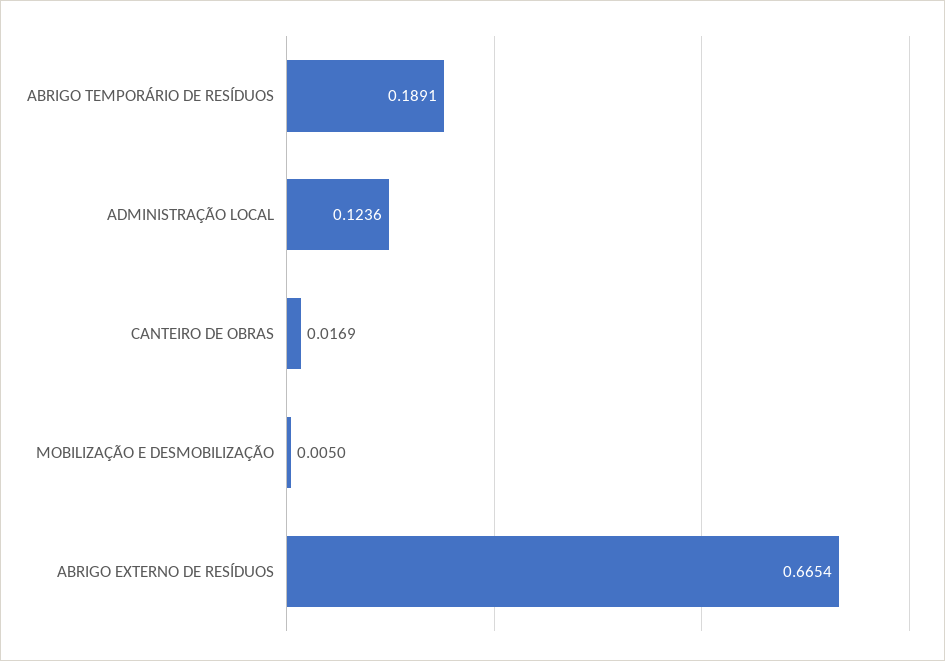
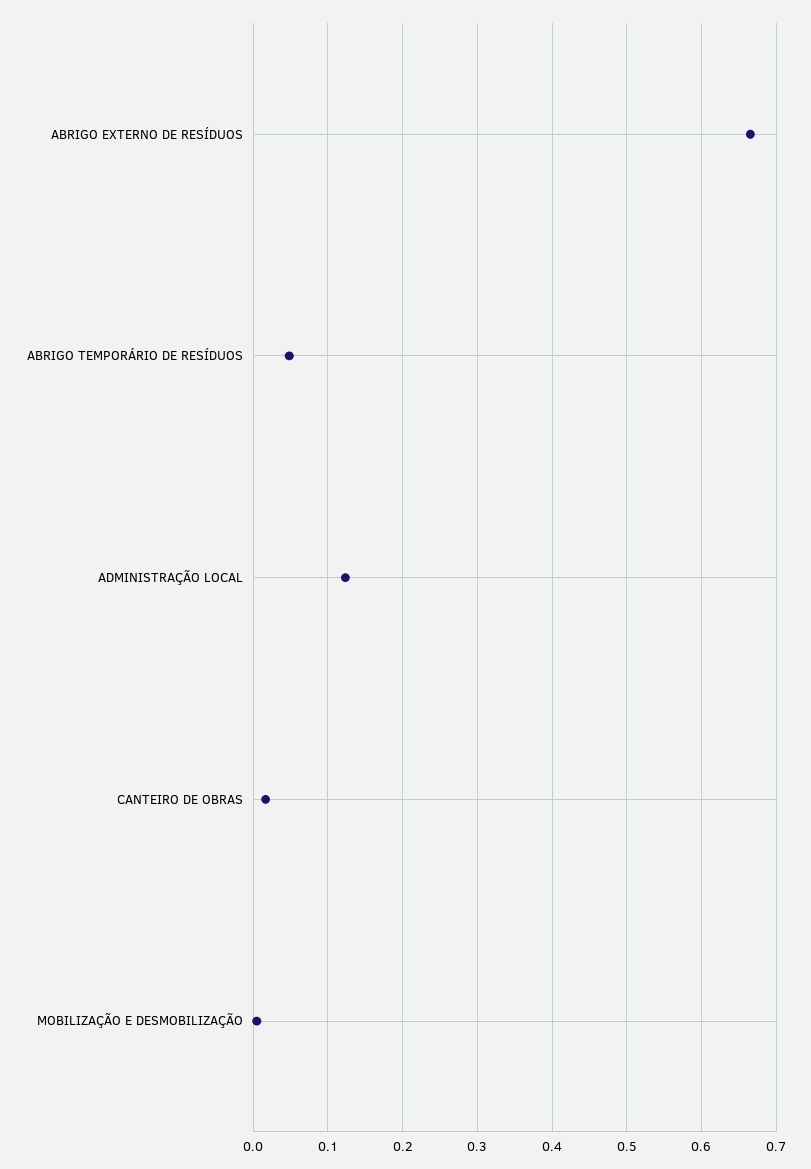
ABRIGO TEMPORÁRIO DE RESÍDUOS: 0.1891 -> 0.05

